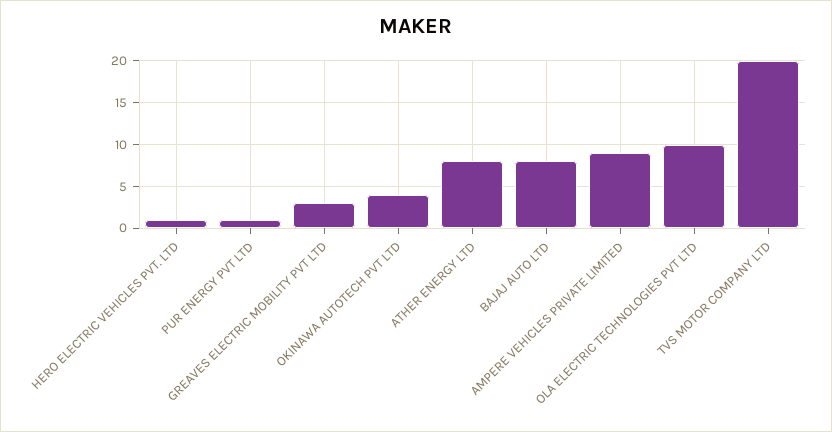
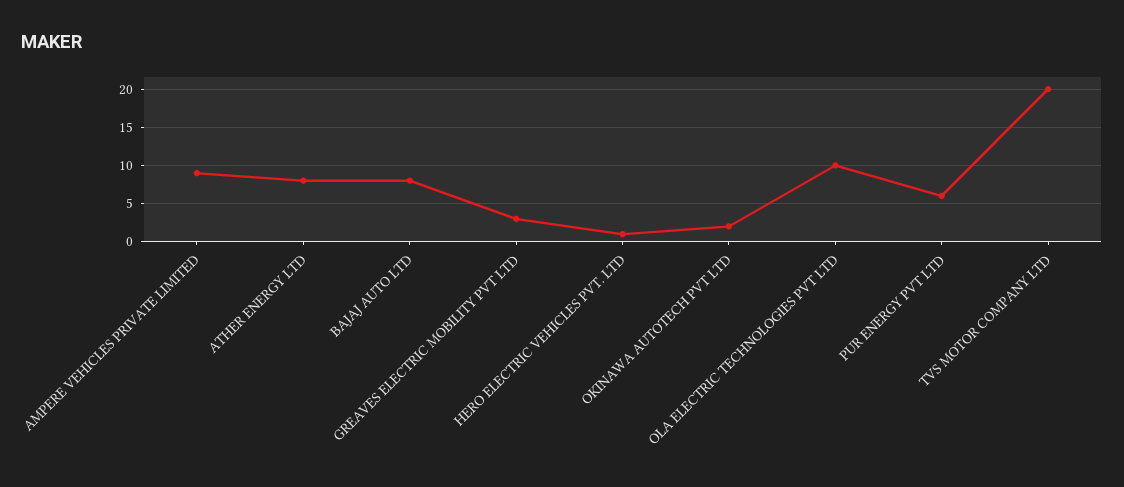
PUR ENERGY PVT LTD: 1 -> 6
OKINAWA AUTOTECH PVT LTD: 4 -> 2

